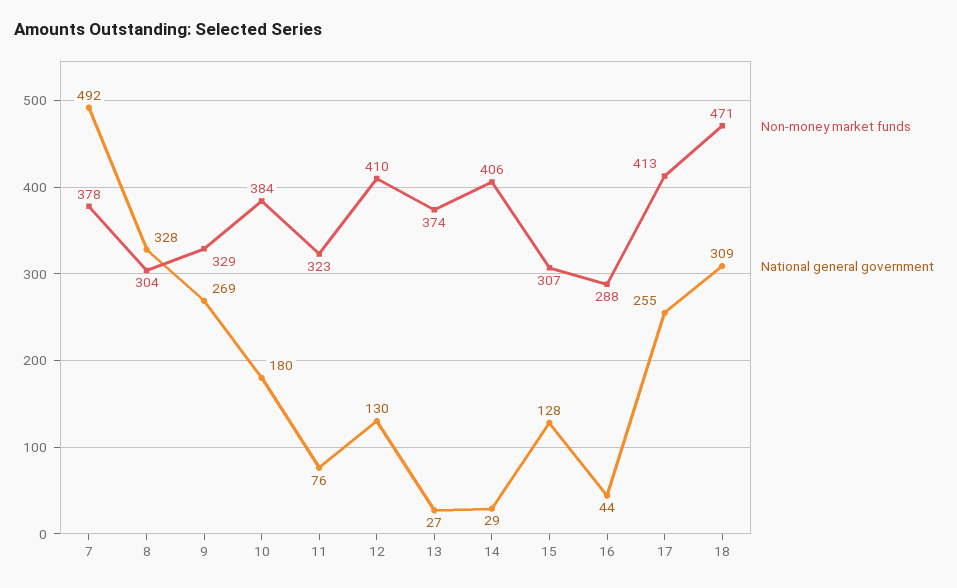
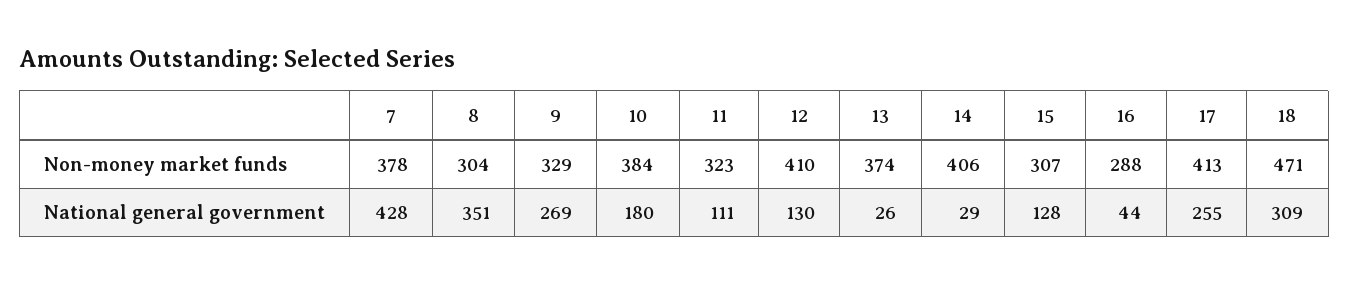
National general government, 7: 492 -> 428
National general government, 8: 328 -> 351
National general government, 11: 76 -> 111
National general government, 13: 27 -> 26

